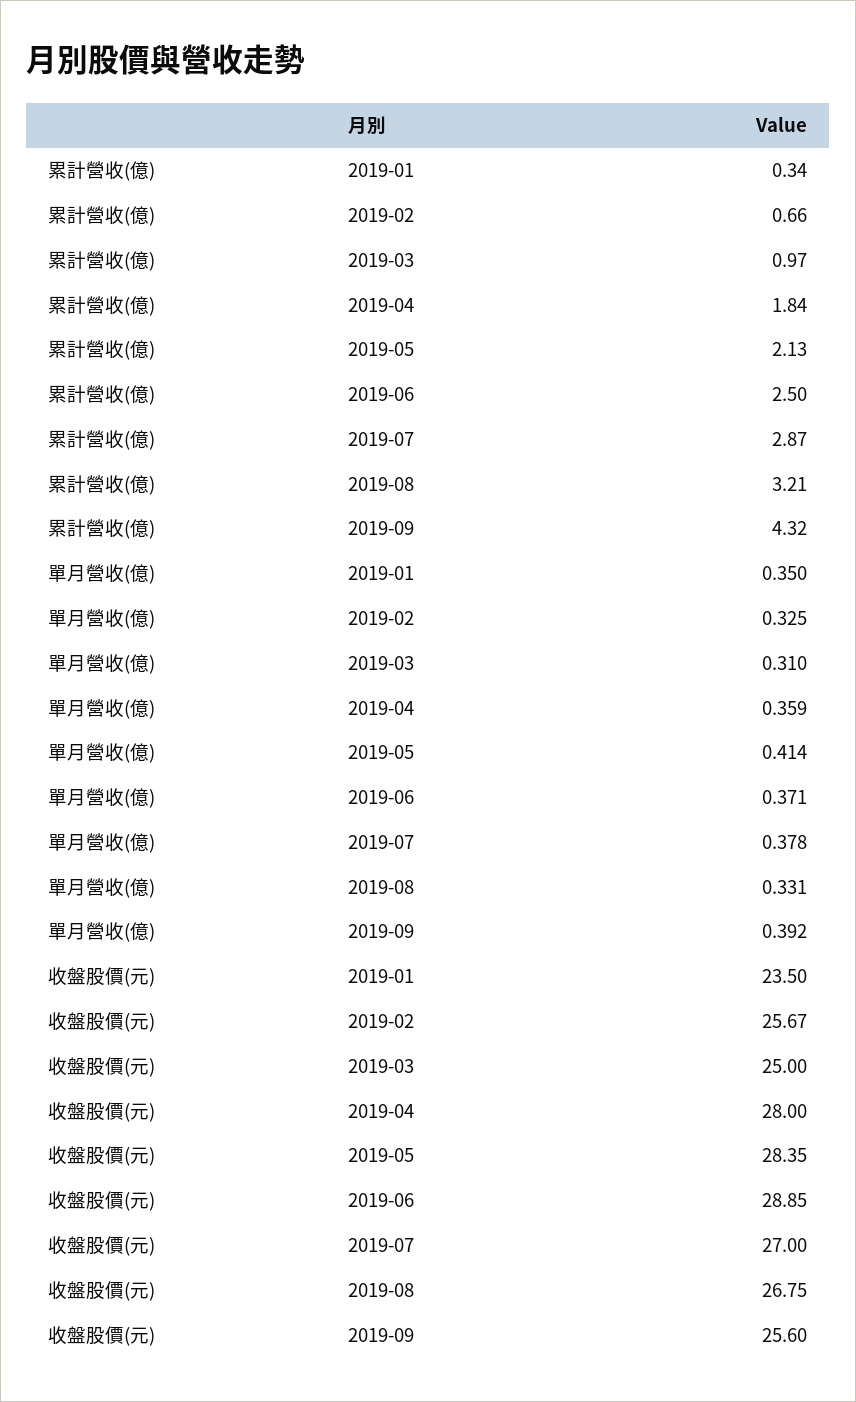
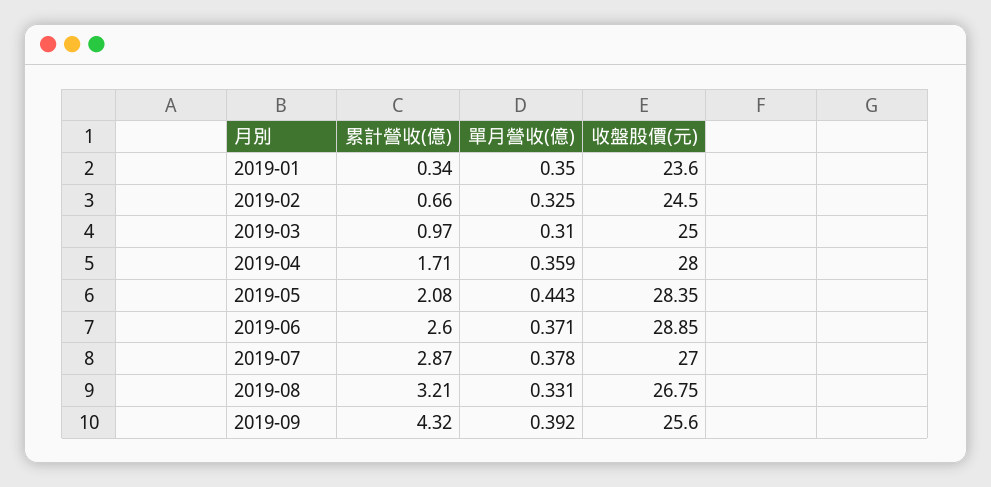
累計營收(億), 2019-04: 1.84 -> 1.71
累計營收(億), 2019-05: 2.13 -> 2.08
累計營收(億), 2019-06: 2.5 -> 2.6
單月營收(億), 2019-05: 0.414 -> 0.443
收盤股價(元), 2019-01: 23.5 -> 23.6
收盤股價(元), 2019-02: 25.67 -> 24.5

